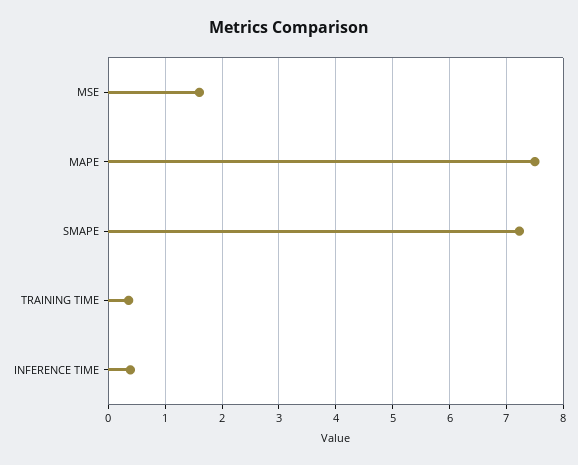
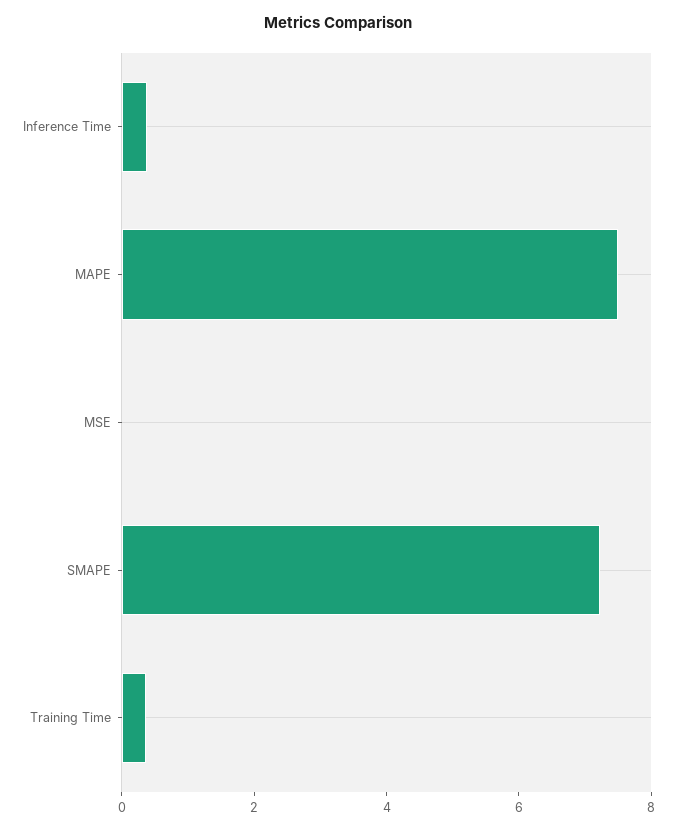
MSE: 1.6 -> 0

